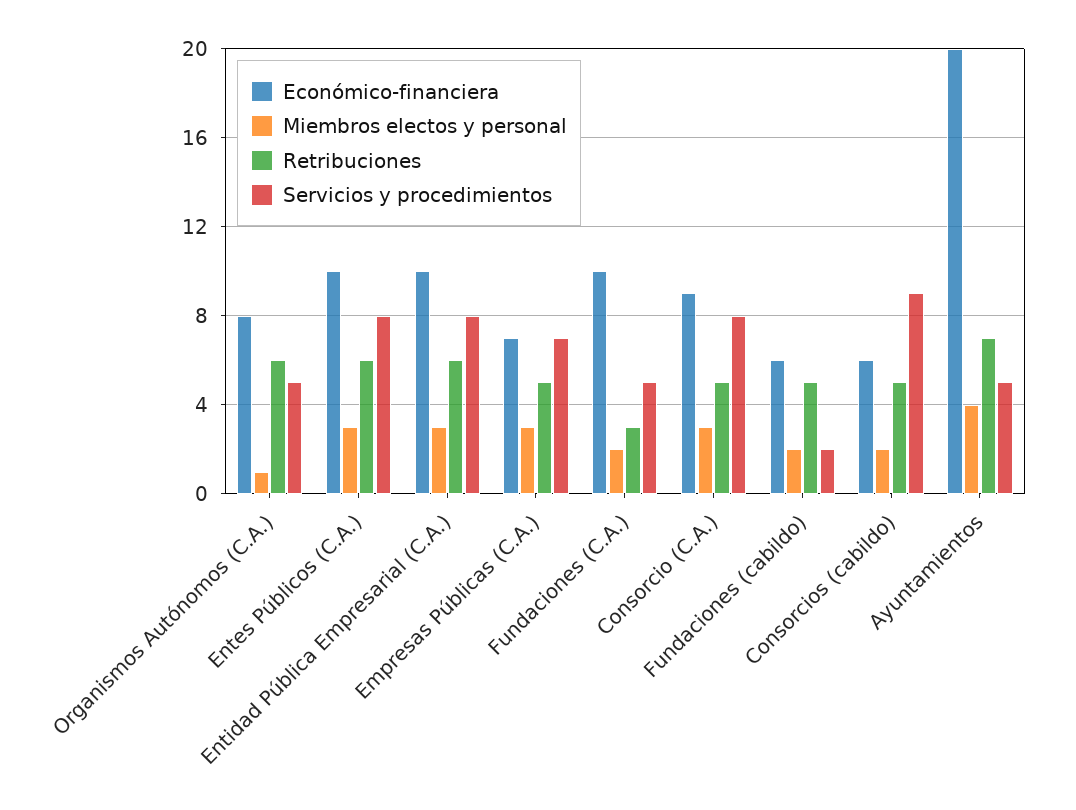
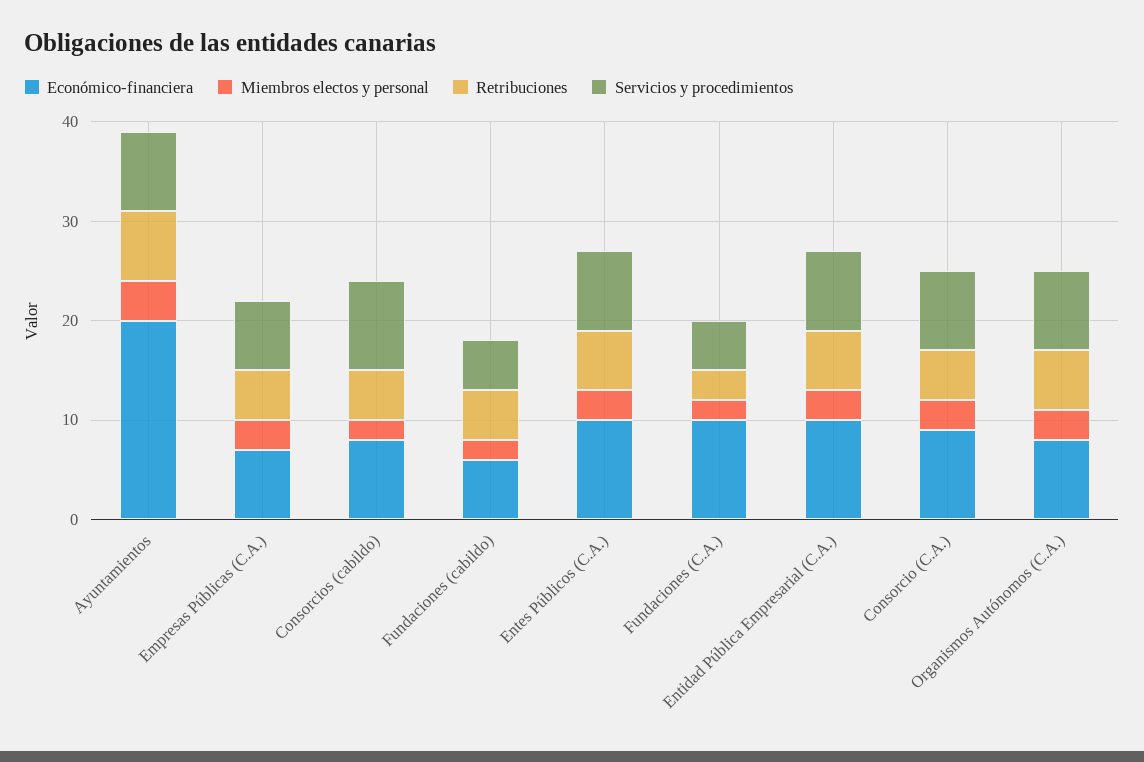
Miembros electos y personal, Organismos Autónomos (C.A.): 1 -> 3
Servicios y procedimientos, Organismos Autónomos (C.A.): 5 -> 8
Servicios y procedimientos, Fundaciones (cabildo): 2 -> 5
Económico-financiera, Consorcios (cabildo): 6 -> 8
Servicios y procedimientos, Ayuntamientos: 5 -> 8

